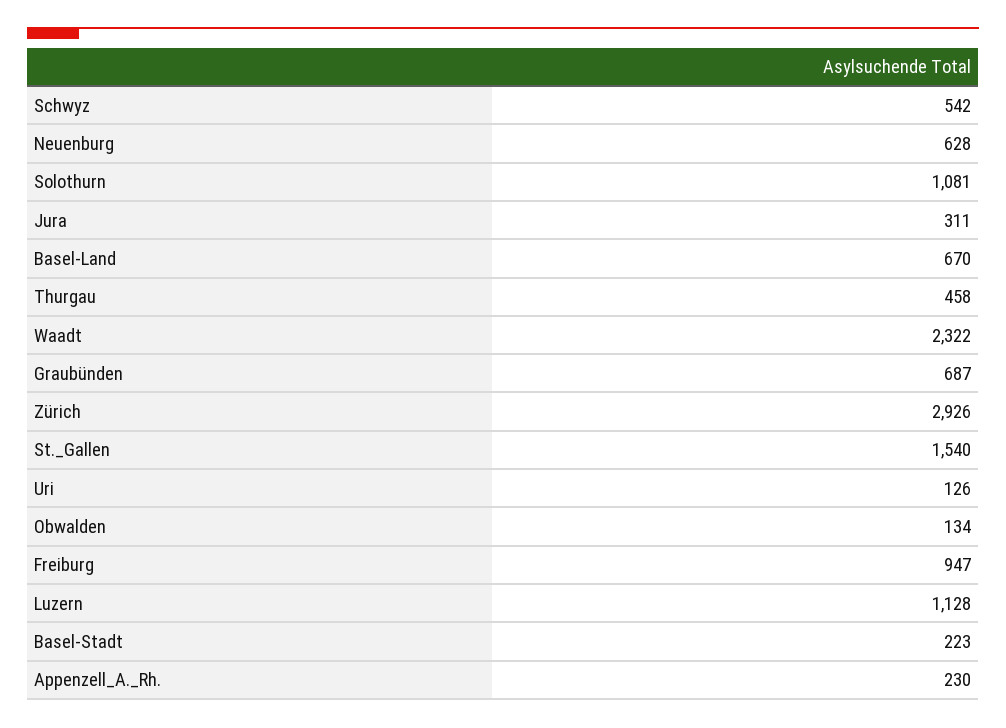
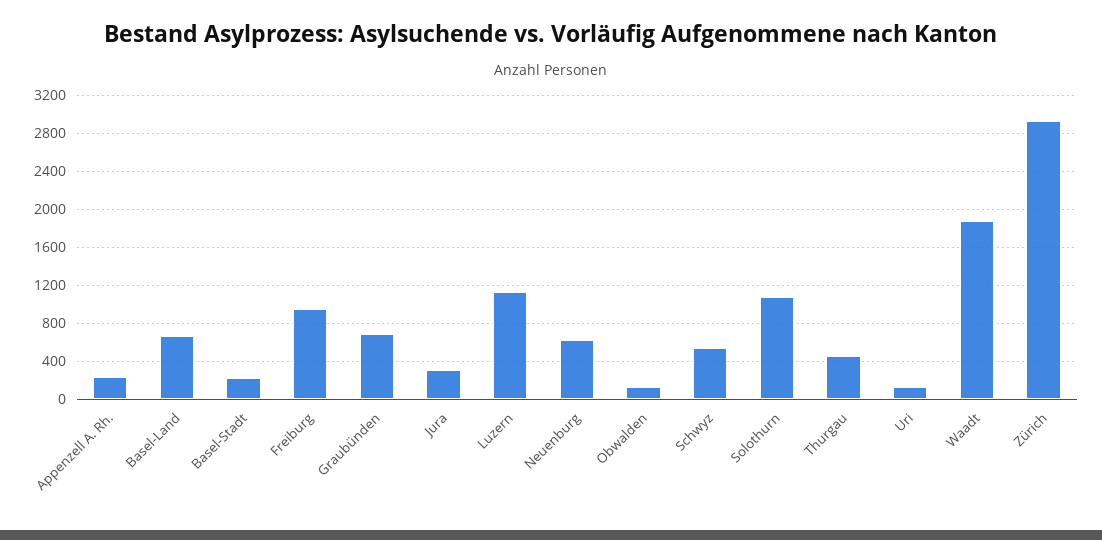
Waadt: 2322 -> 1900
St._Gallen: 1540 -> none

